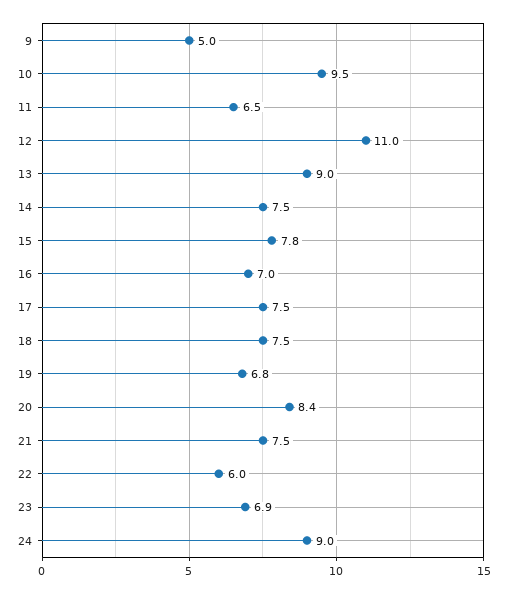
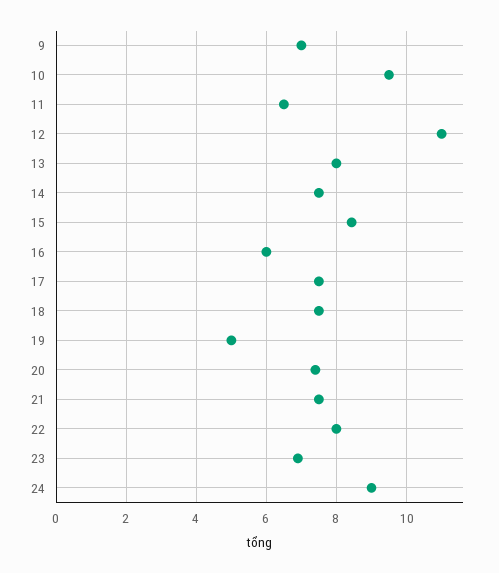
9: 5 -> 7
13: 9 -> 8
15: 7.8 -> 8.4
16: 7 -> 6
19: 6.8 -> 5
20: 8.4 -> 7.4
22: 6 -> 8

